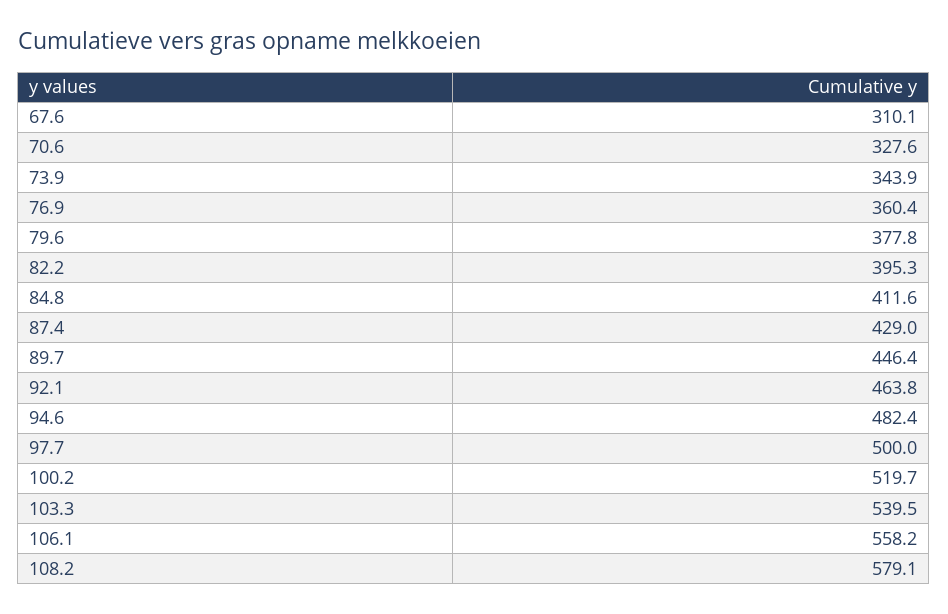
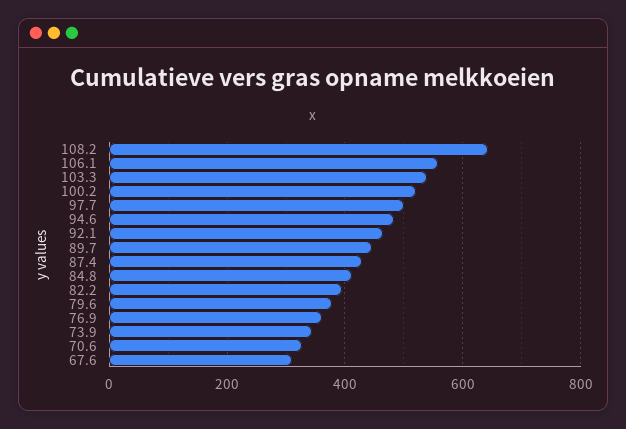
108.2: 579.1 -> 640

